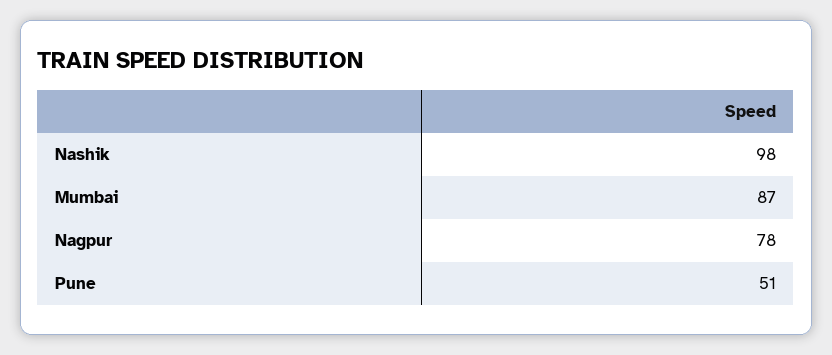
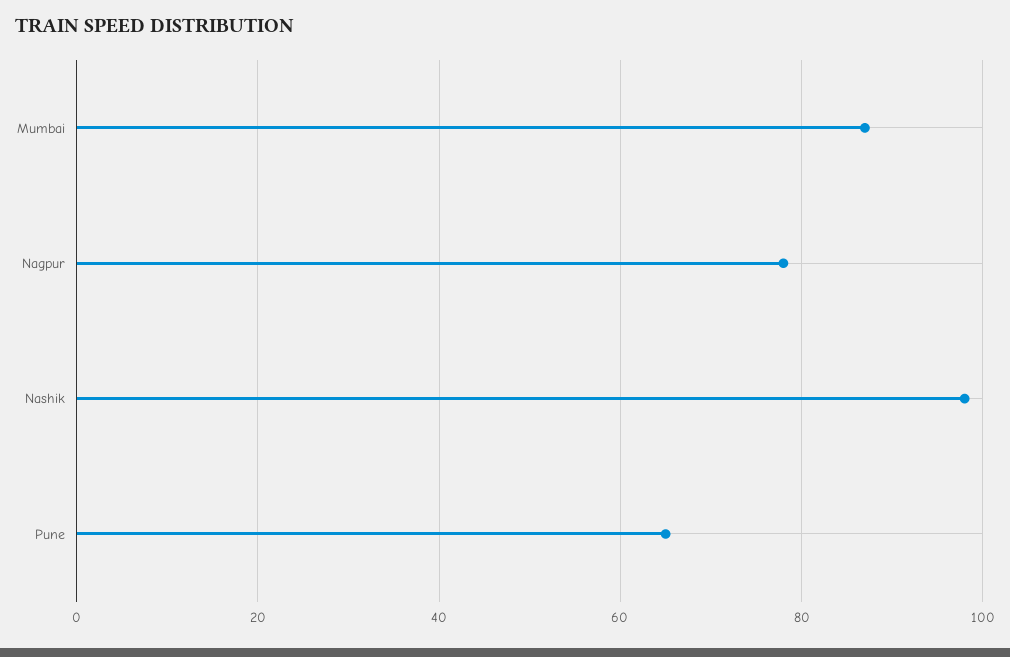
Pune: 51 -> 65

